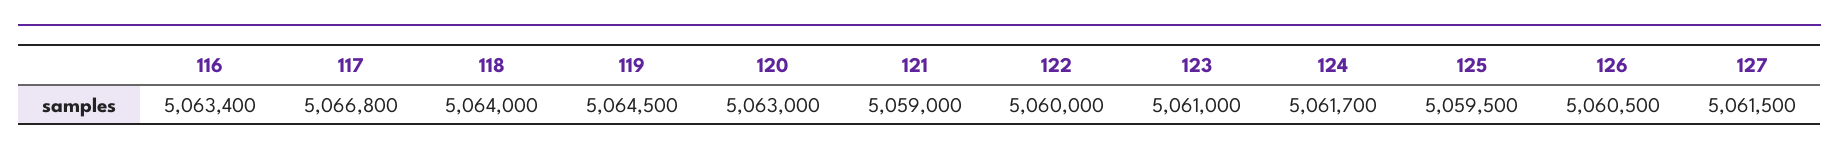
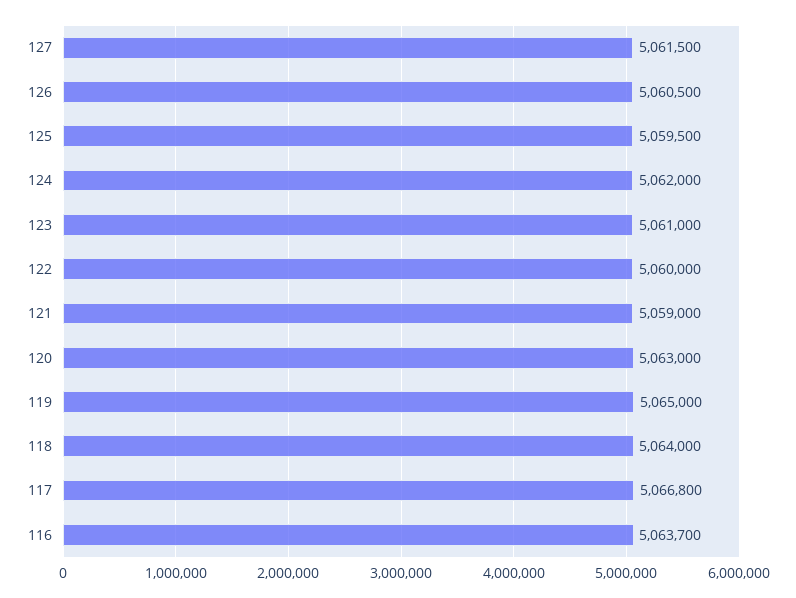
116: 5063400 -> 5063700
119: 5064500 -> 5065000
124: 5061700 -> 5062000

